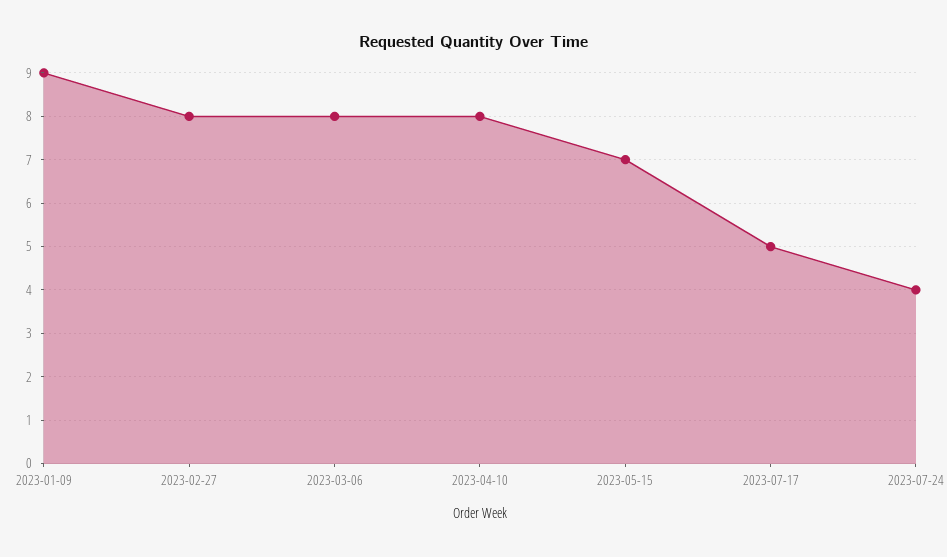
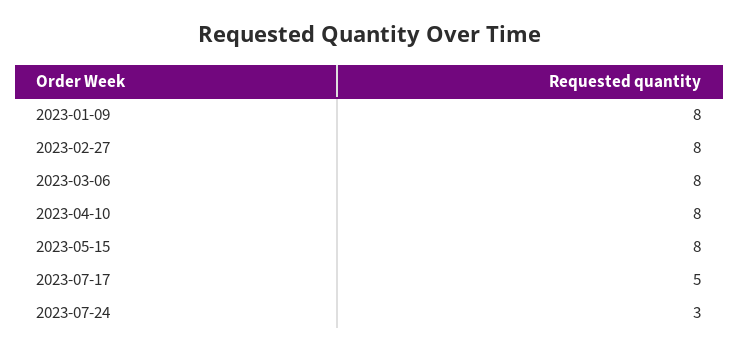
2023-01-09: 9 -> 8
2023-05-15: 7 -> 8
2023-07-24: 4 -> 3

